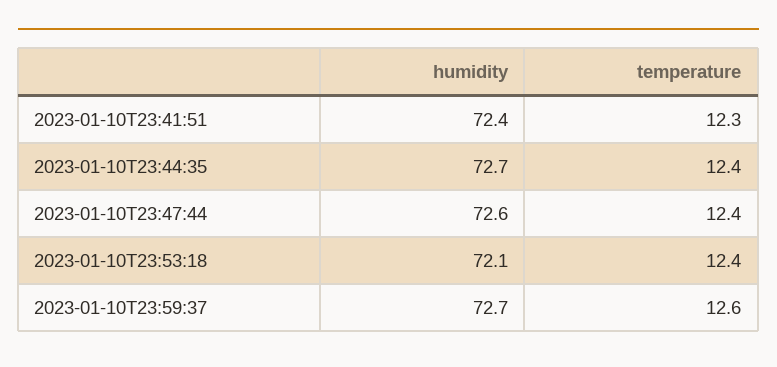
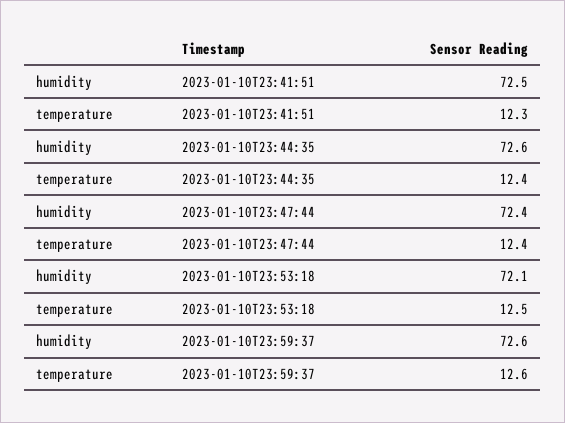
humidity, 2023-01-10T23:41:51: 72.4 -> 72.5
humidity, 2023-01-10T23:44:35: 72.7 -> 72.6
humidity, 2023-01-10T23:47:44: 72.6 -> 72.4
temperature, 2023-01-10T23:53:18: 12.4 -> 12.5
humidity, 2023-01-10T23:59:37: 72.7 -> 72.6

